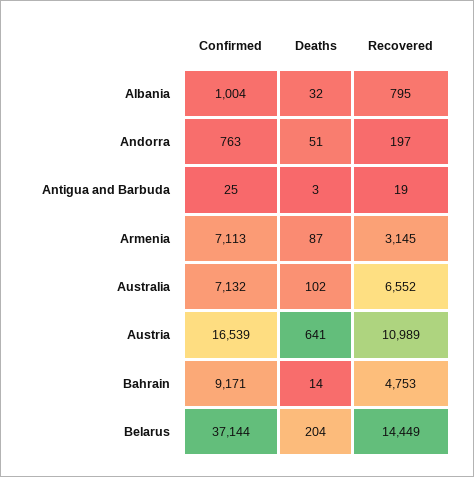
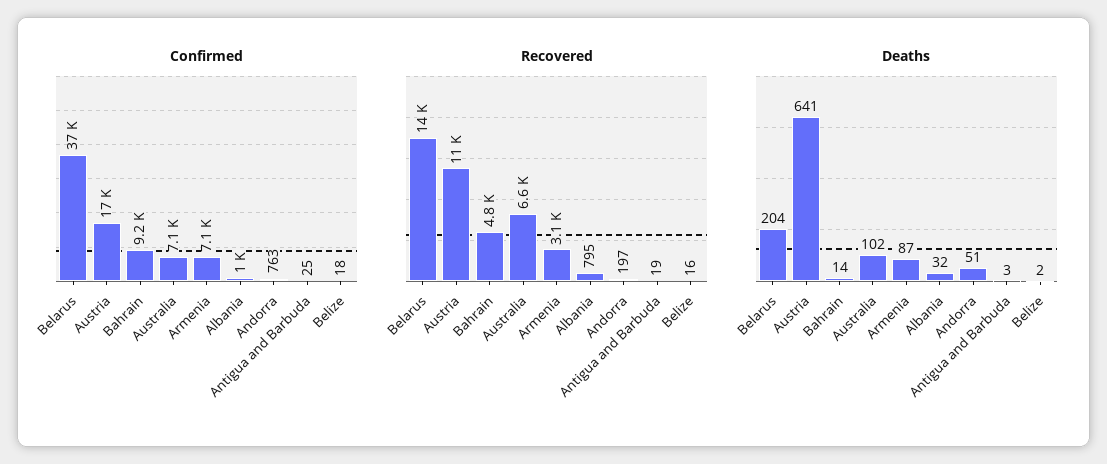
Confirmed, Belize: none -> 18
Recovered, Belize: none -> 16
Deaths, Belize: none -> 2

